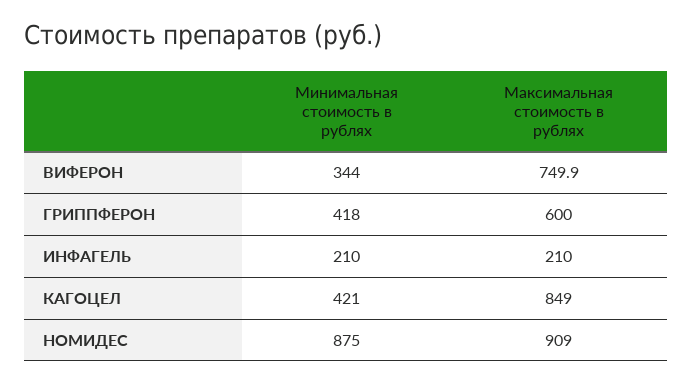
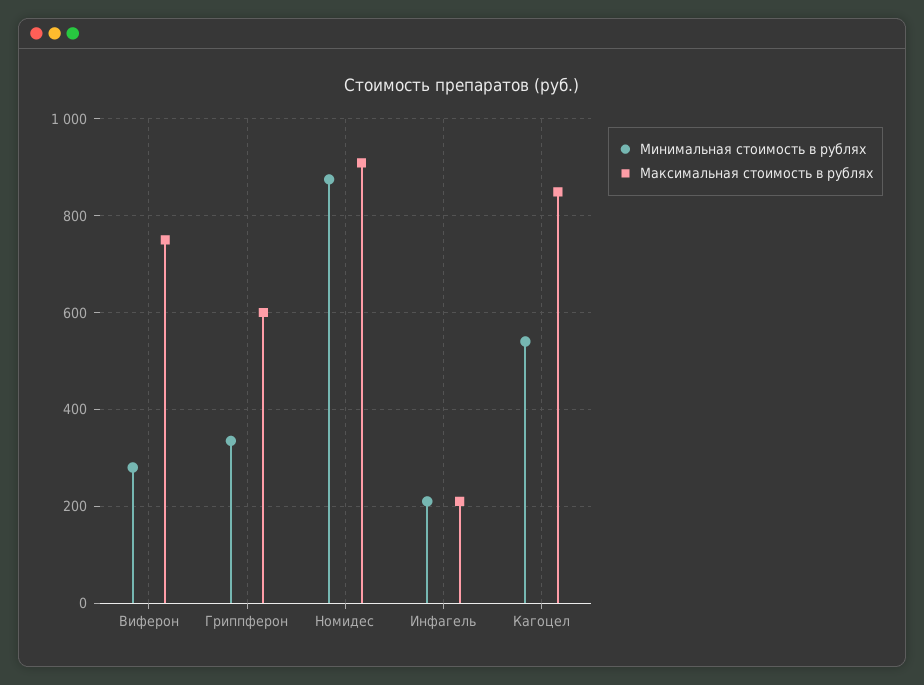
Минимальная стоимость в рублях, ВИФЕРОН: 344 -> 280
Минимальная стоимость в рублях, ГРИППФЕРОН: 418 -> 340
Минимальная стоимость в рублях, КАГОЦЕЛ: 421 -> 540

